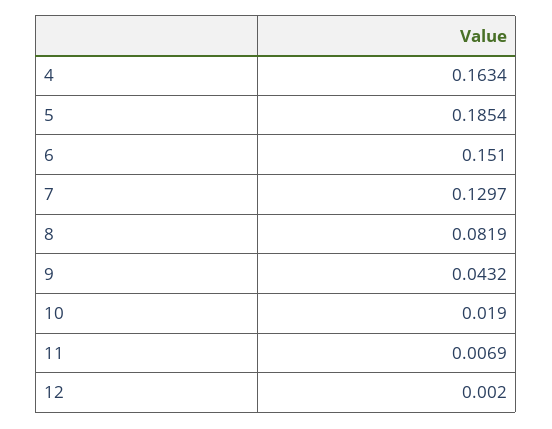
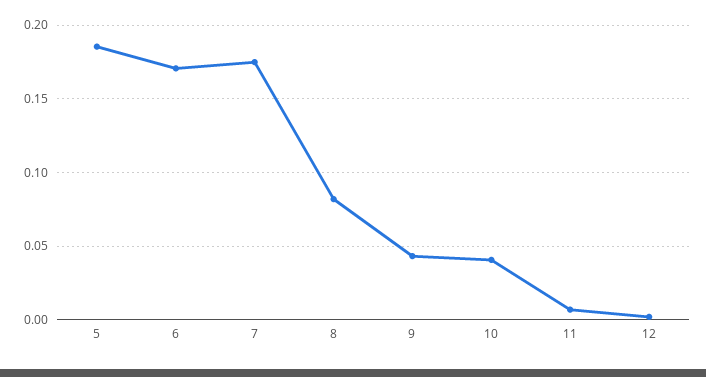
4: 0.1634 -> none
6: 0.151 -> 0.17
7: 0.1297 -> 0.175
10: 0.019 -> 0.04

